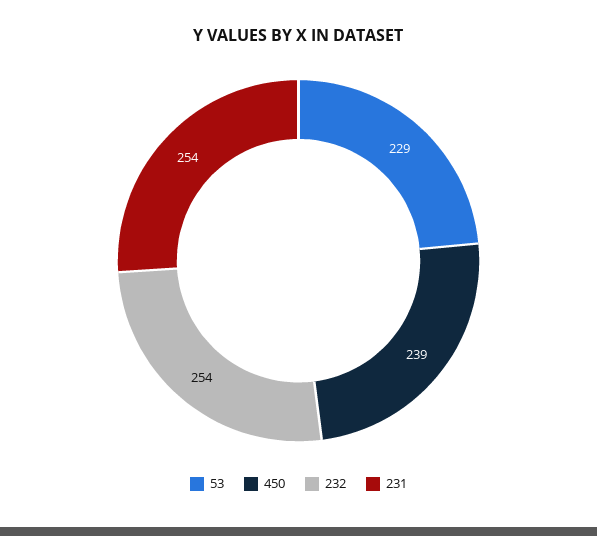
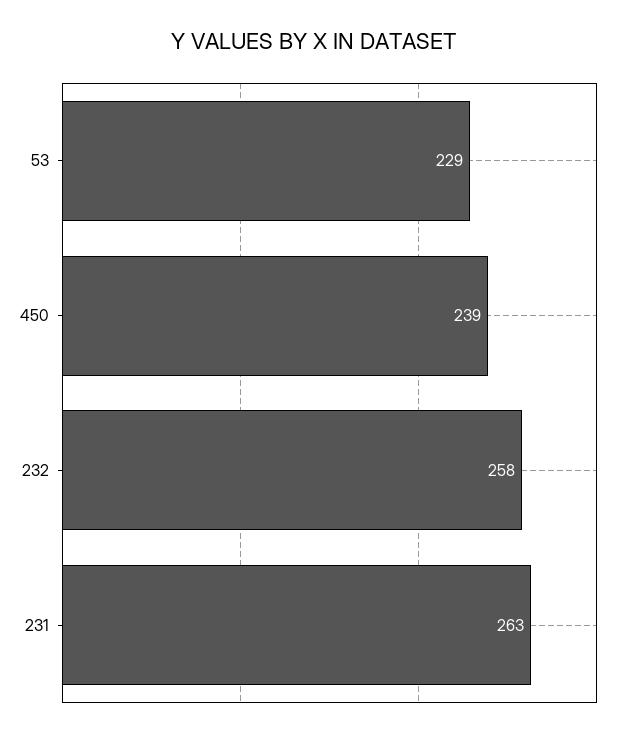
232: 254 -> 258
231: 254 -> 263

